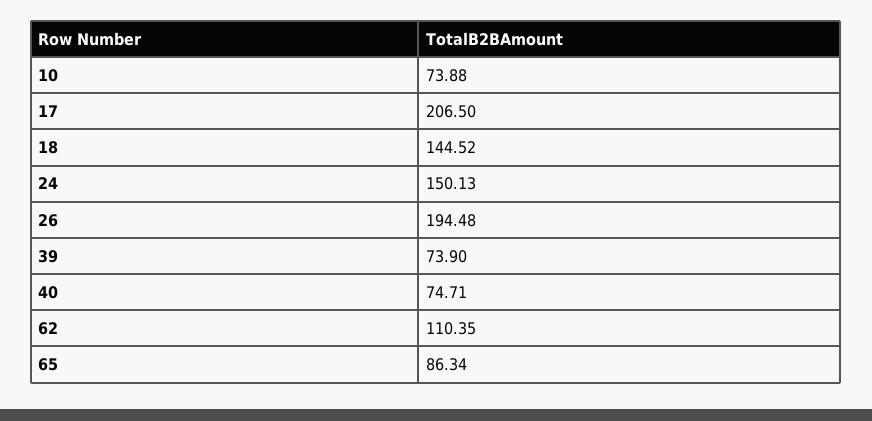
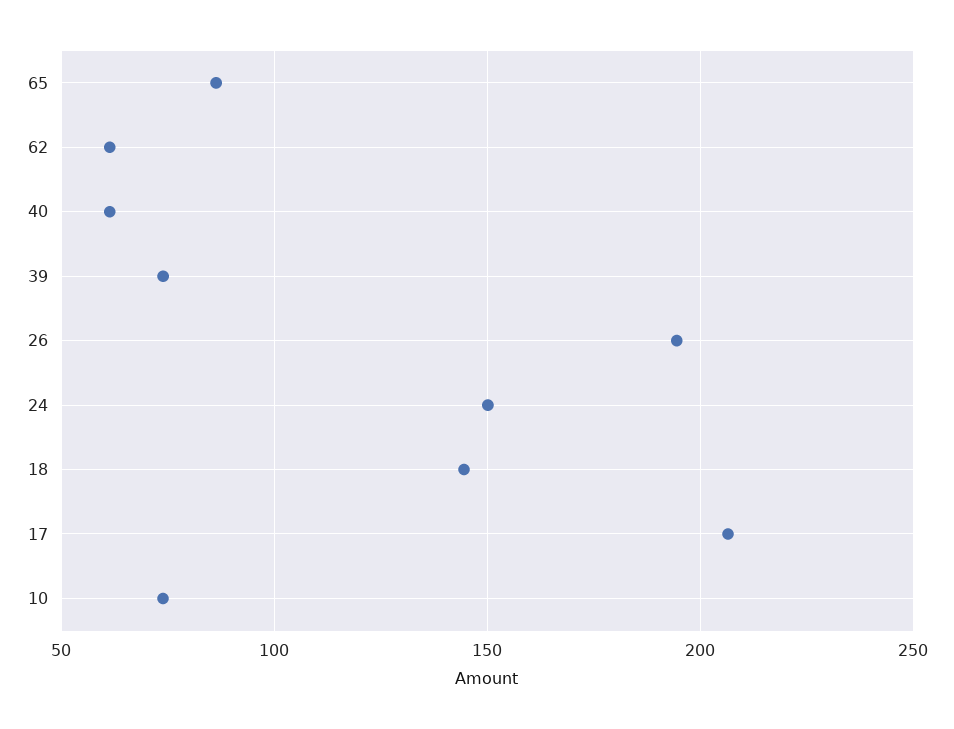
40: 74.71 -> 60
62: 110.35 -> 60

